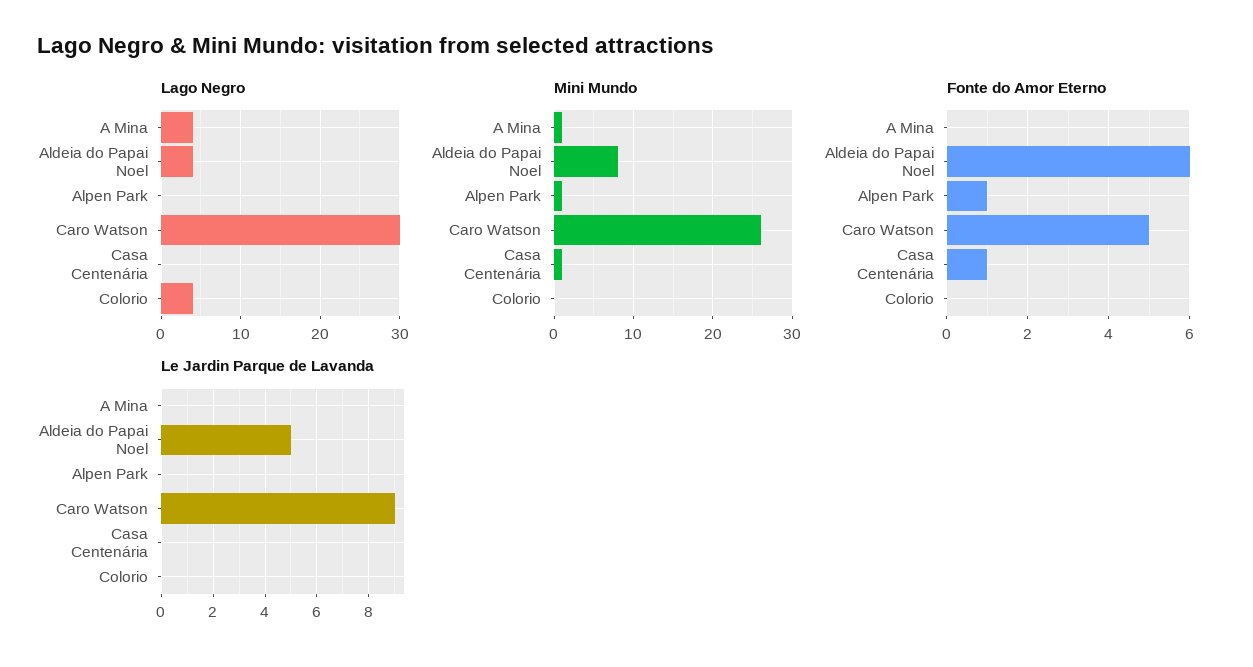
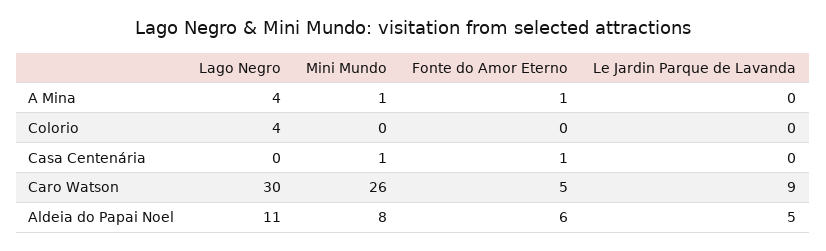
Lago Negro, Aldeia do Papai Noel: 4 -> 11
Lago Negro, Alpen Park: 0 -> none
Mini Mundo, Alpen Park: 1 -> none
Fonte do Amor Eterno, A Mina: 0 -> 1
Fonte do Amor Eterno, Alpen Park: 1 -> none
Le Jardin Parque de Lavanda, Alpen Park: 0 -> none

